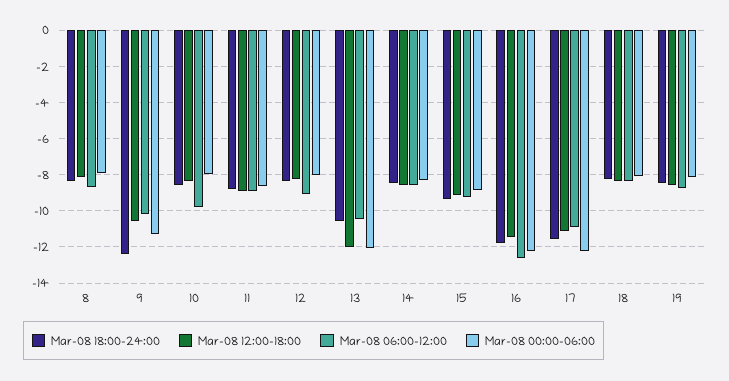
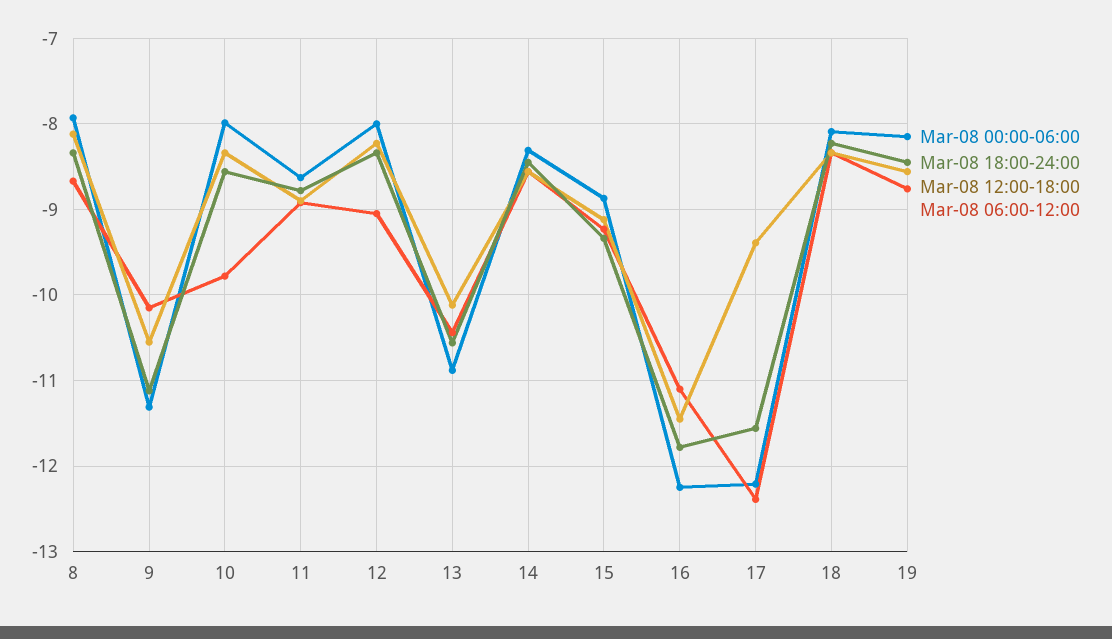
Mar-08 18:00-24:00, 9: -12.5 -> -11.1
Mar-08 12:00-18:00, 13: -12 -> -10.1
Mar-08 00:00-06:00, 13: -12 -> -10.9
Mar-08 06:00-12:00, 16: -12.5 -> -11.1
Mar-08 12:00-18:00, 17: -11 -> -9.4
Mar-08 06:00-12:00, 17: -11 -> -12.4

